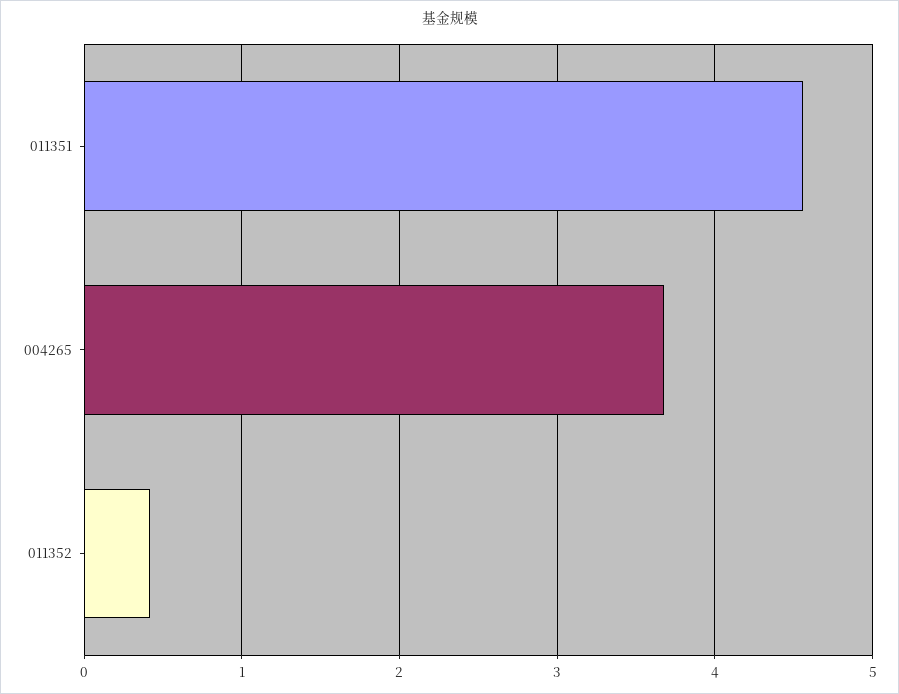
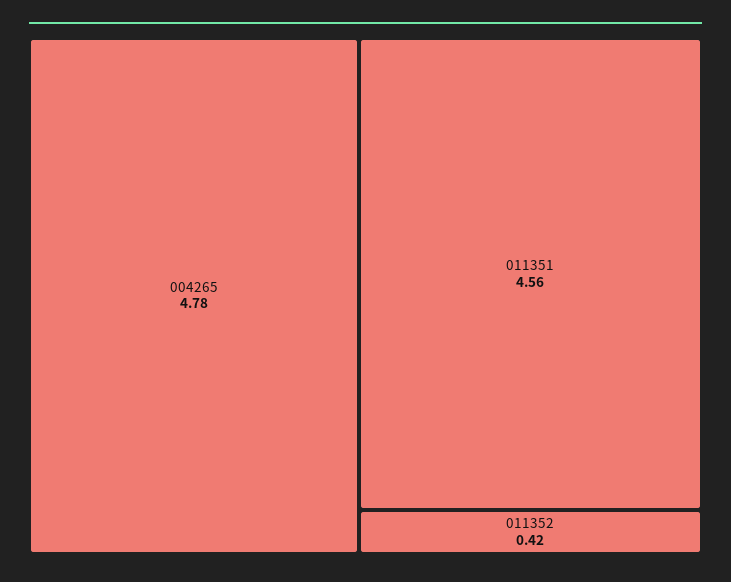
004265: 3.7 -> 4.78

